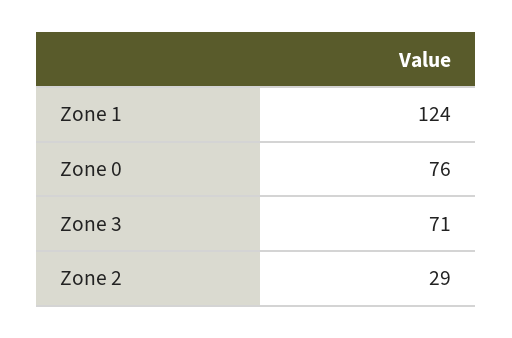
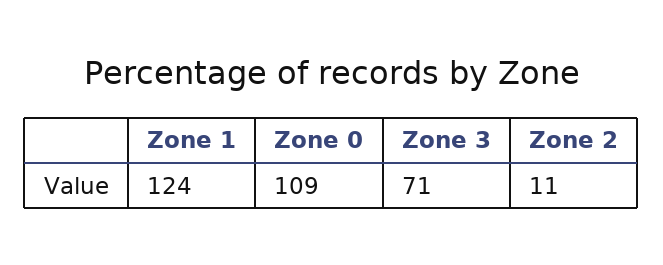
Zone 0: 76 -> 109
Zone 2: 29 -> 11

